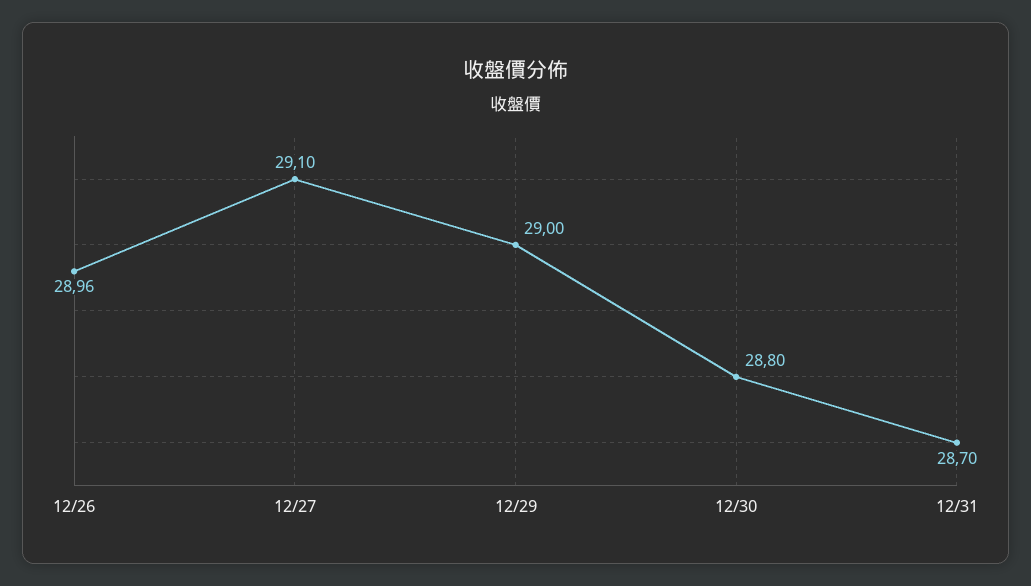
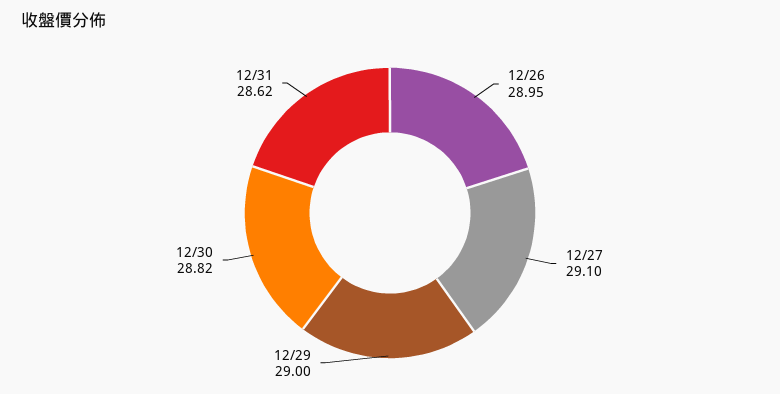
12/26: 28.96 -> 28.95
12/30: 28.8 -> 28.82
12/31: 28.7 -> 28.62

